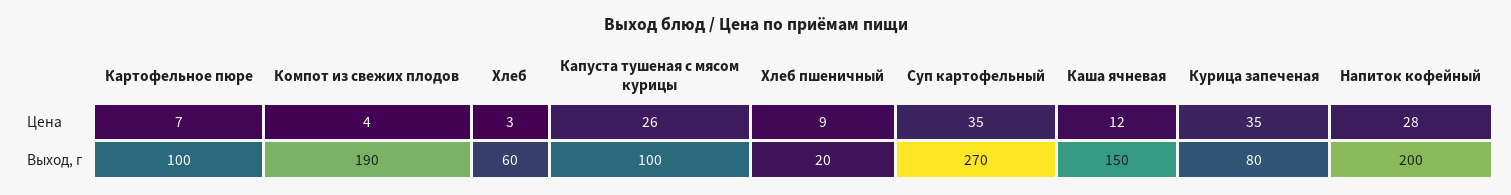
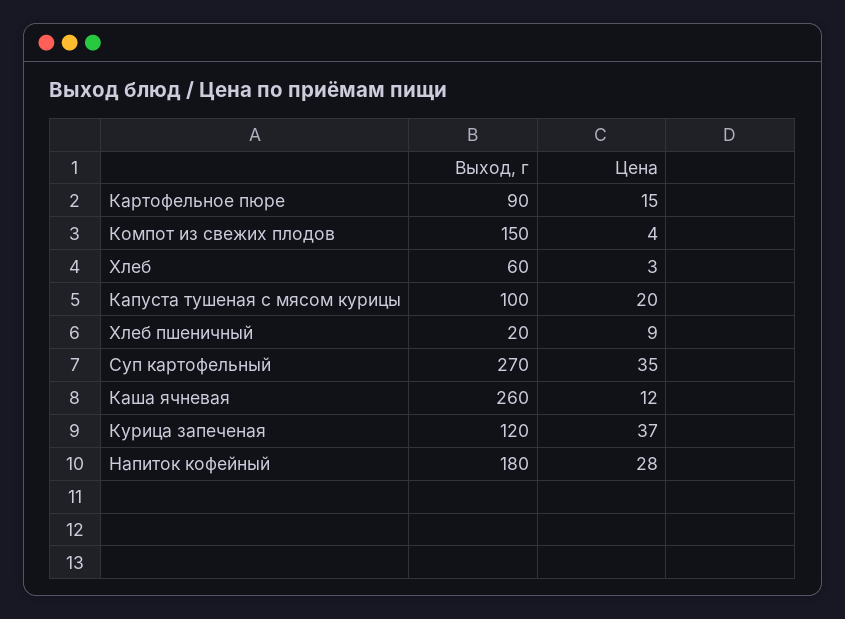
Картофельное пюре, Цена: 7 -> 15
Капуста тушеная с мясом курицы, Цена: 26 -> 20
Курица запеченая, Цена: 35 -> 37
Картофельное пюре, Выход, г: 100 -> 90
Компот из свежих плодов, Выход, г: 190 -> 150
Каша ячневая, Выход, г: 150 -> 260
Курица запеченая, Выход, г: 80 -> 120
Напиток кофейный, Выход, г: 200 -> 180

